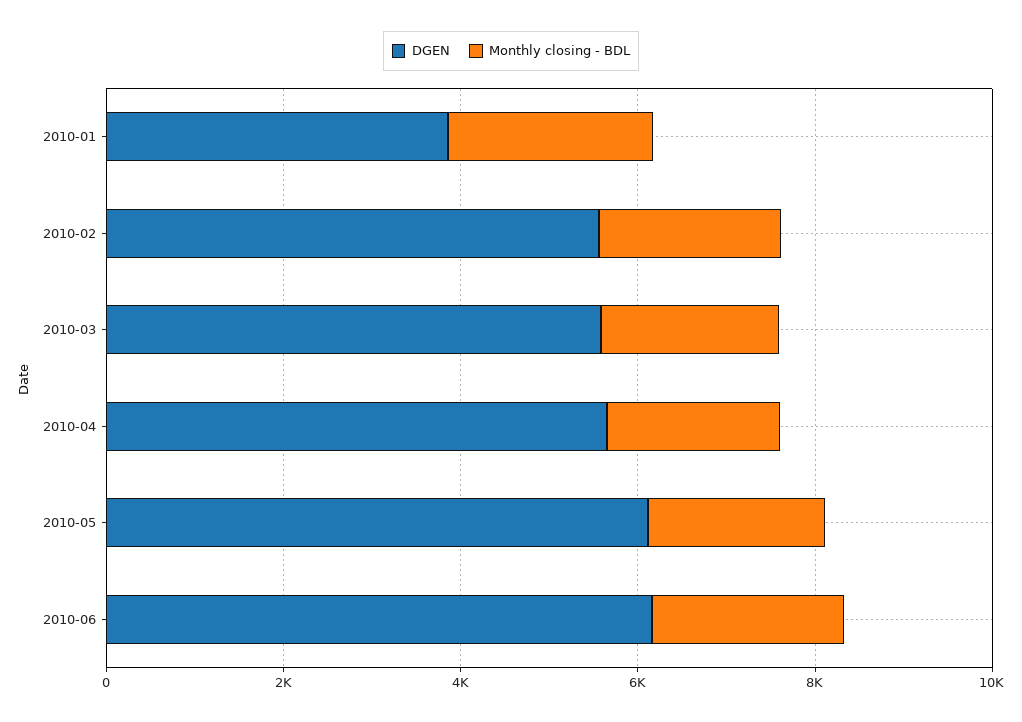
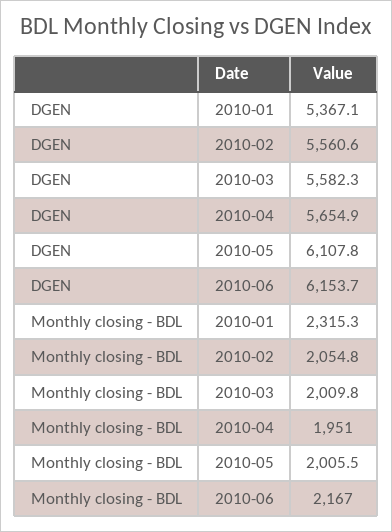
DGEN, 2010-01: 4000 -> 5367.1

